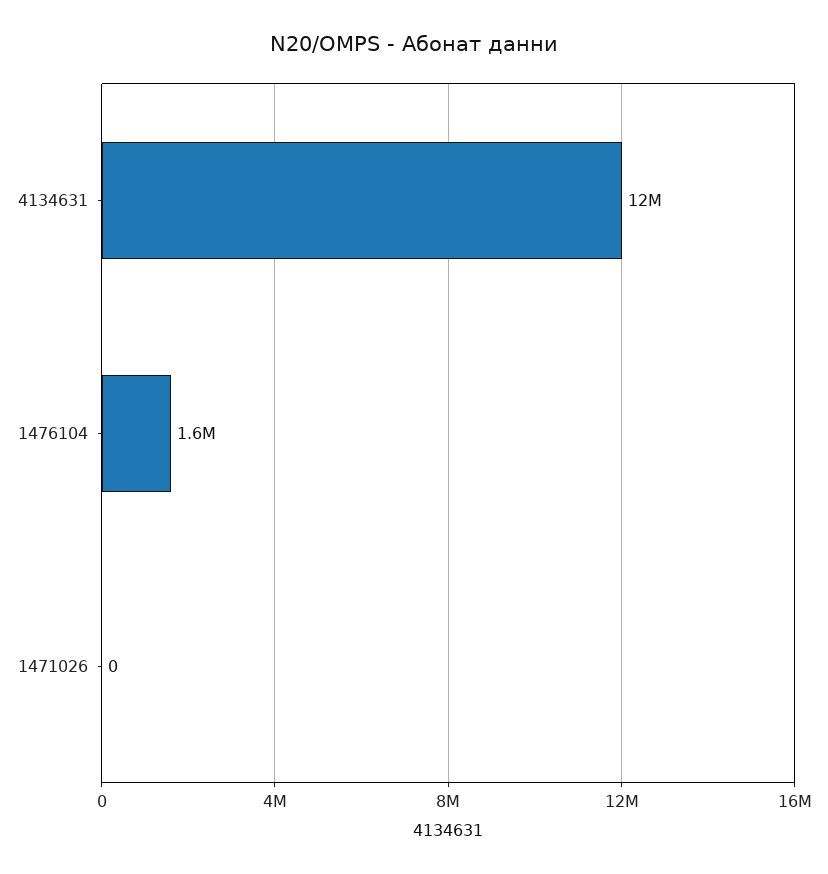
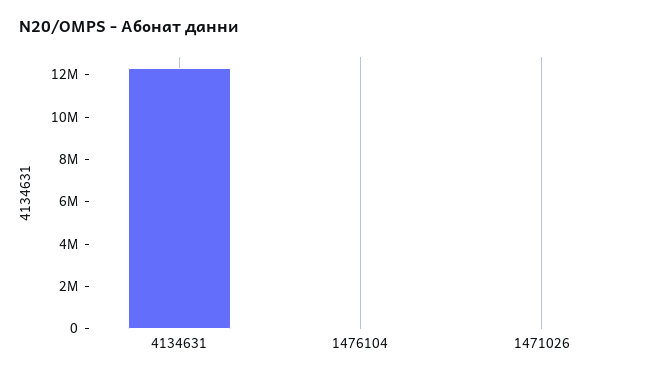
1476104: 1600000 -> 0

